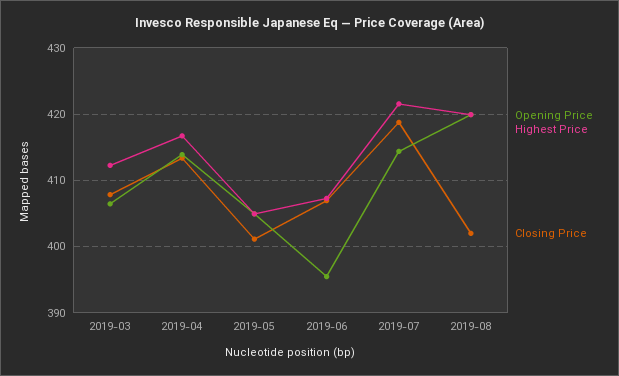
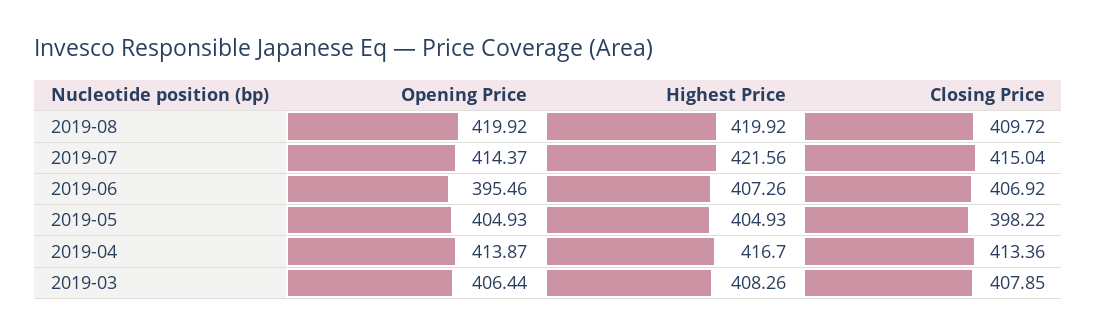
Highest Price, 2019-03: 412 -> 408.26
Closing Price, 2019-05: 401 -> 398.22
Closing Price, 2019-07: 419 -> 415.04
Closing Price, 2019-08: 402 -> 409.72

